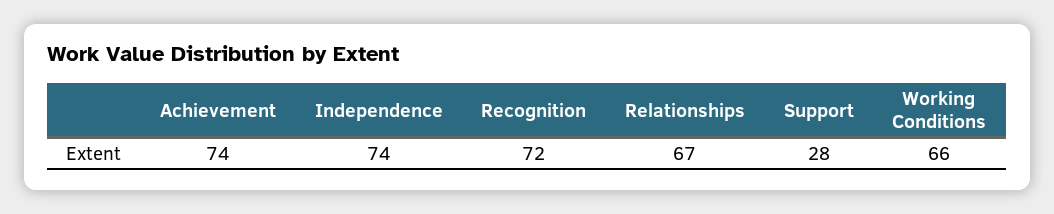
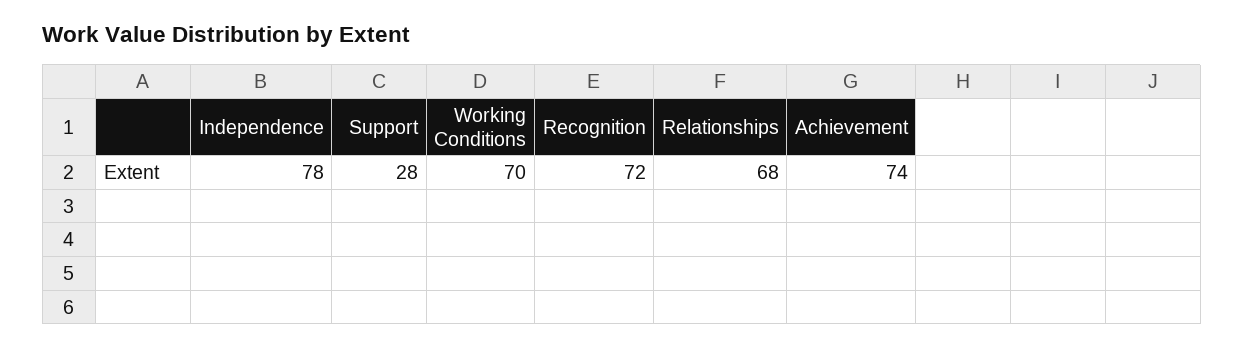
Independence: 74 -> 78
Relationships: 67 -> 68
Working Conditions: 66 -> 70

